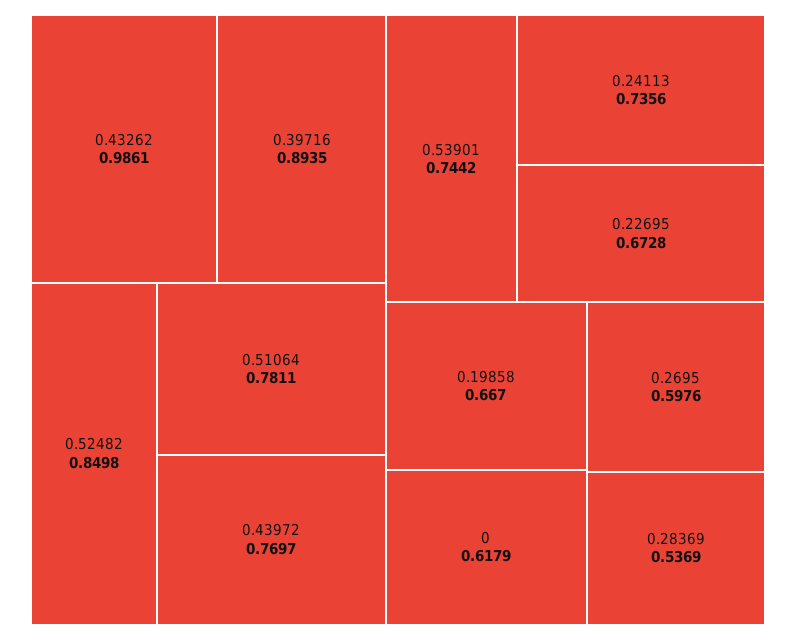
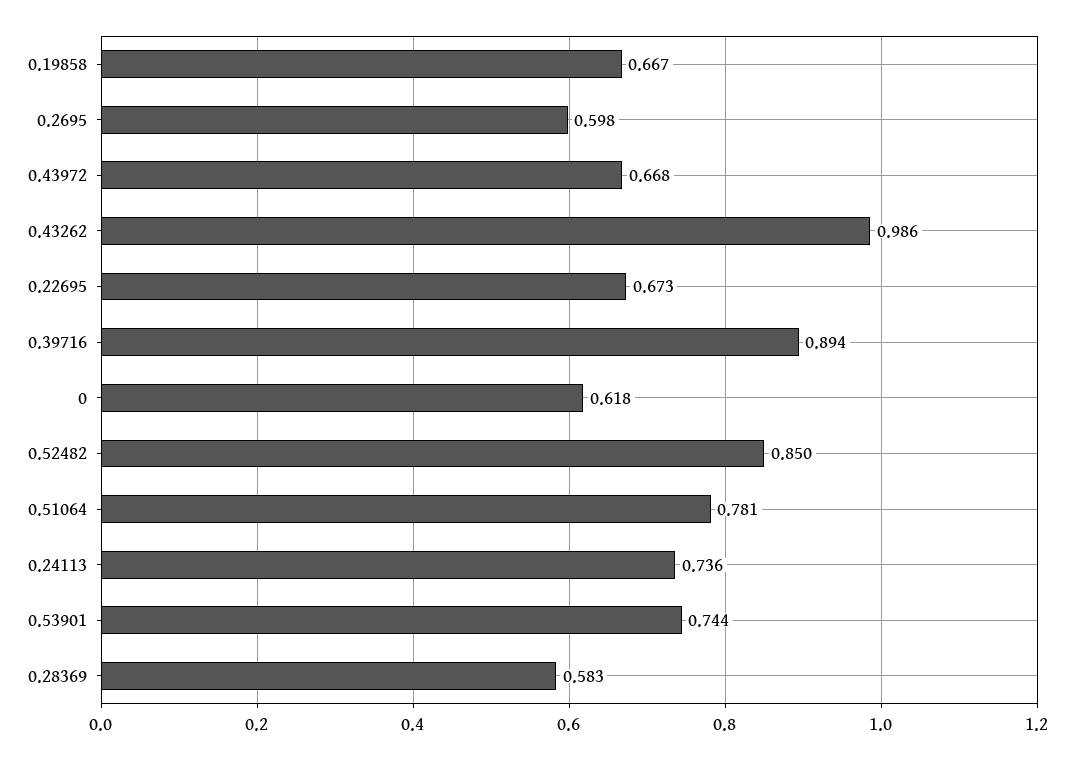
0.43972: 0.7697 -> 0.668
0.28369: 0.5369 -> 0.583

